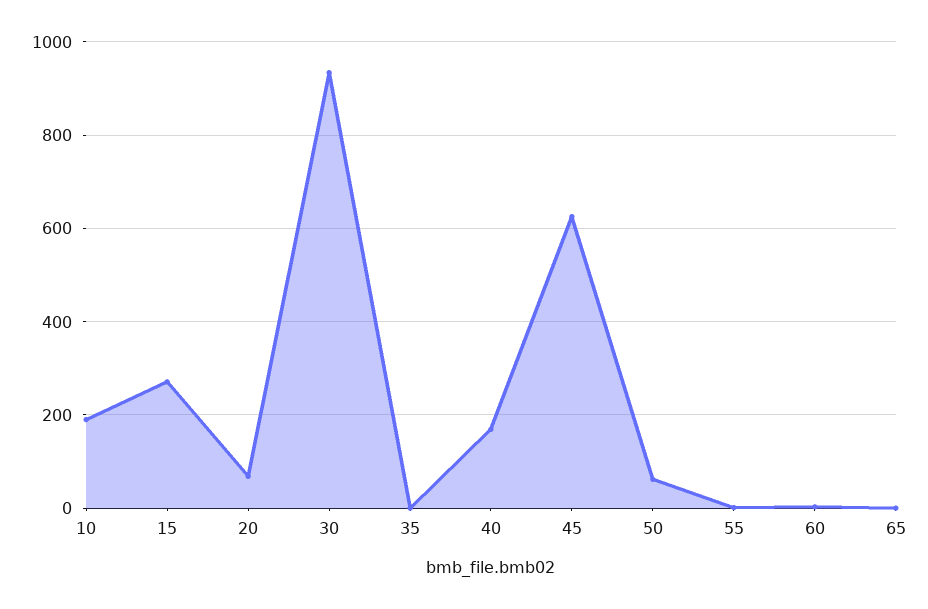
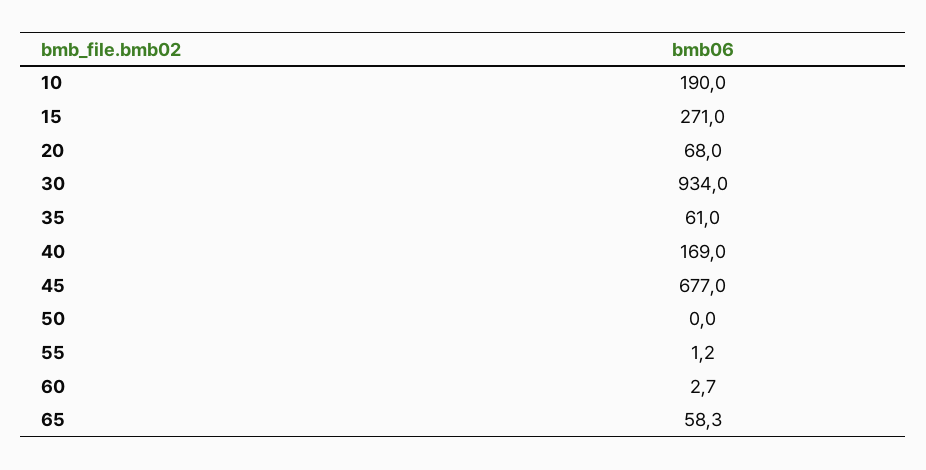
35: 0 -> 61
45: 620 -> 677
50: 60 -> 0
65: 0 -> 58.3

